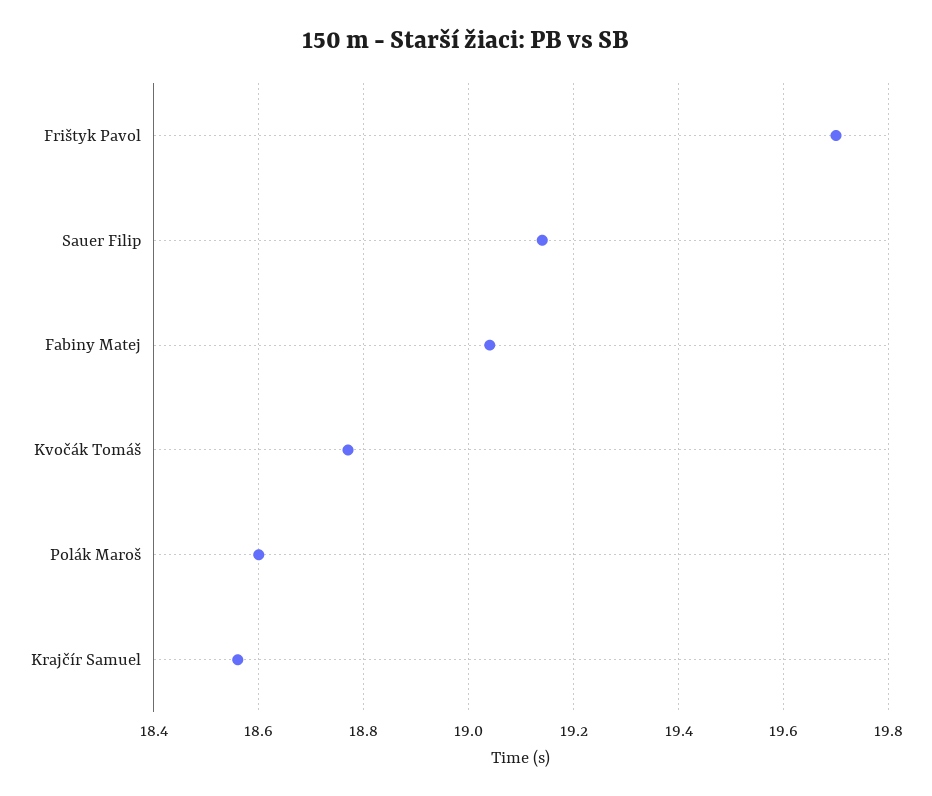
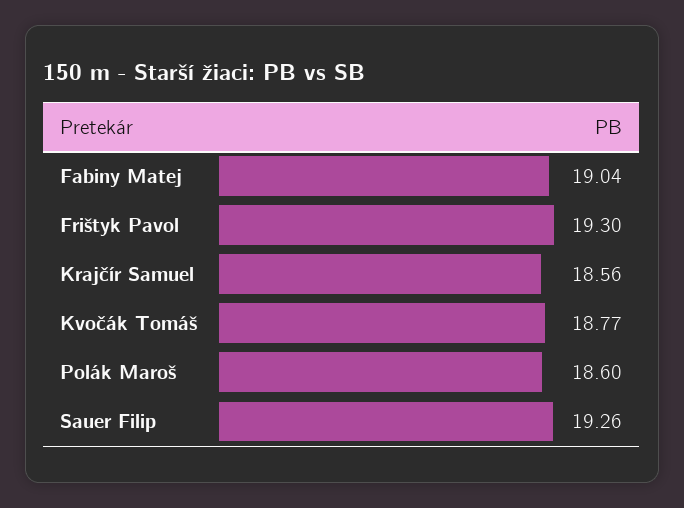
Frištyk Pavol: 19.7 -> 19.3
Sauer Filip: 19.15 -> 19.26

